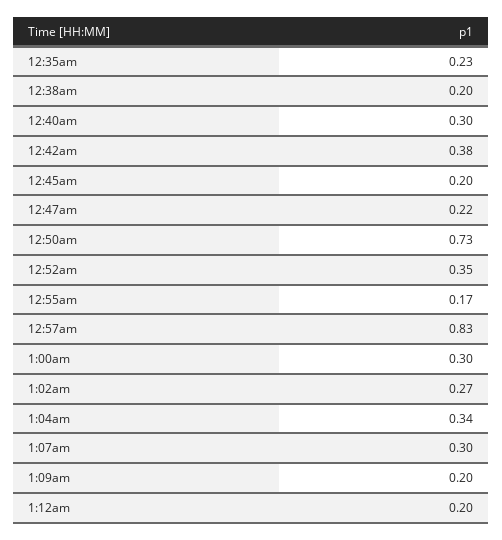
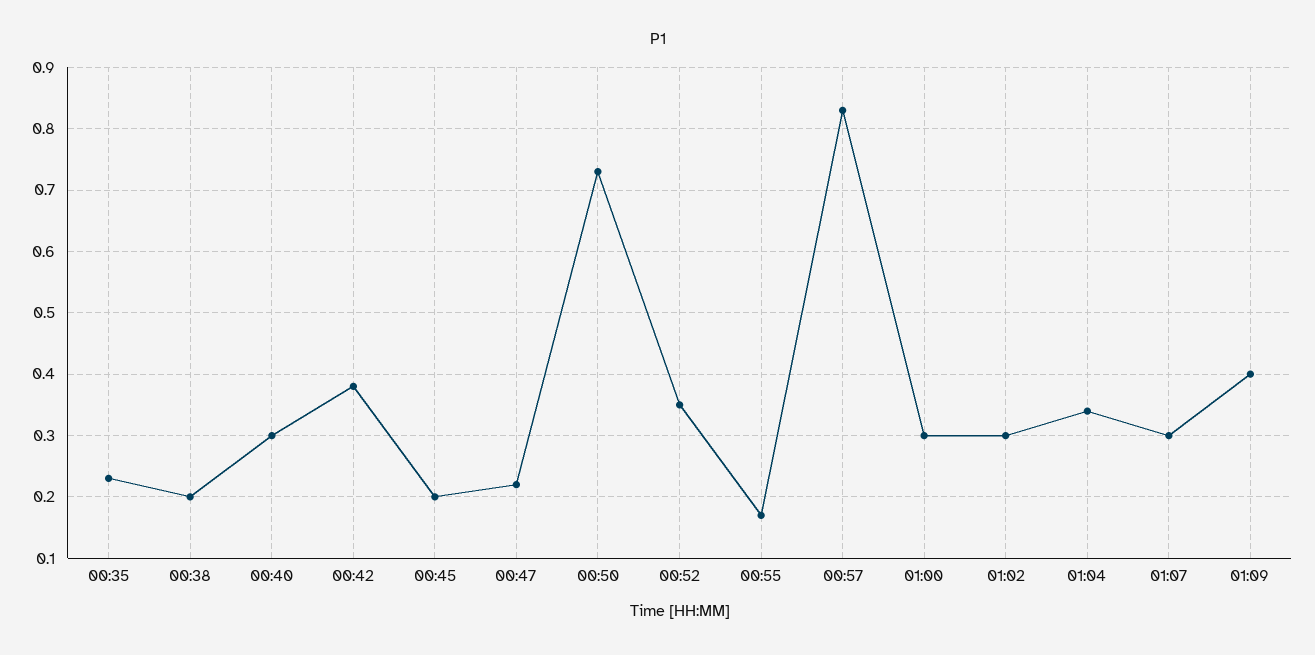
1:02am: 0.27 -> 0.3
1:09am: 0.2 -> 0.4
1:12am: 0.2 -> none

